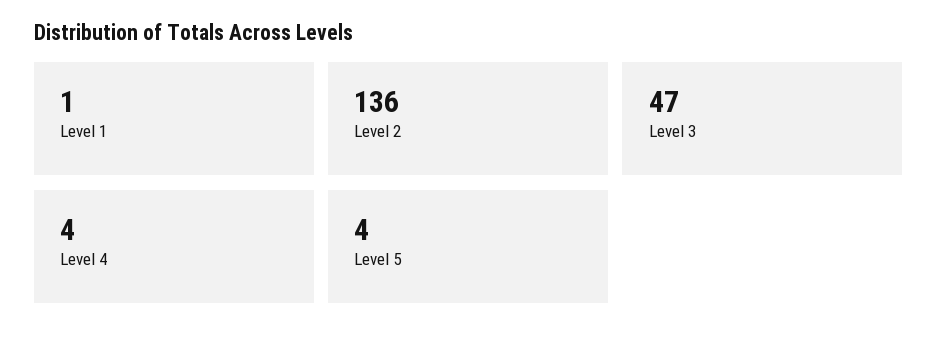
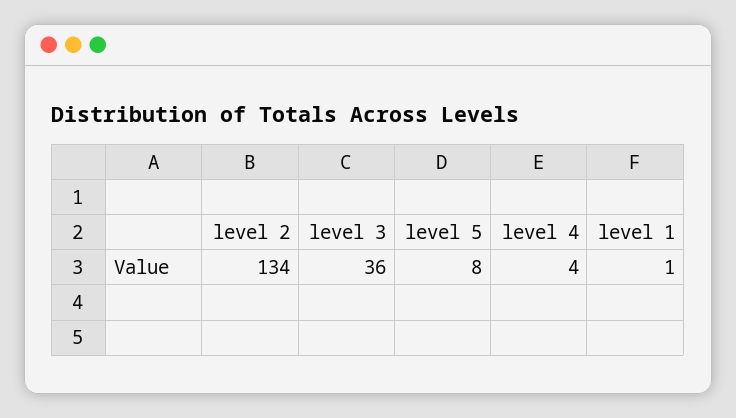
Level 2: 136 -> 134
Level 3: 47 -> 36
Level 5: 4 -> 8

